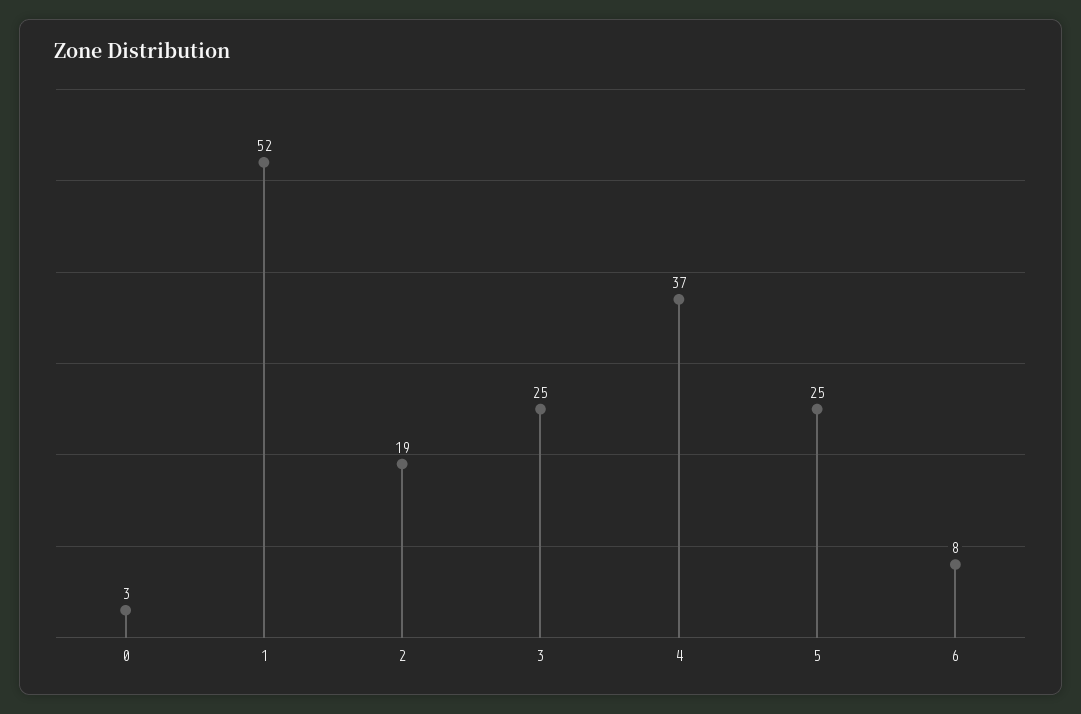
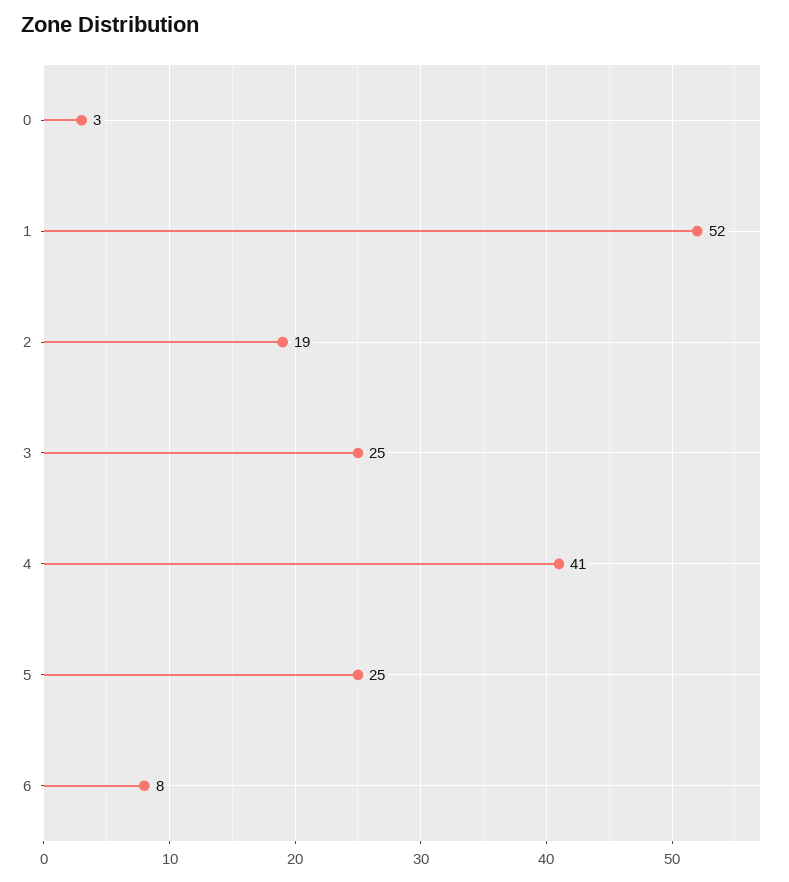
4: 37 -> 41

